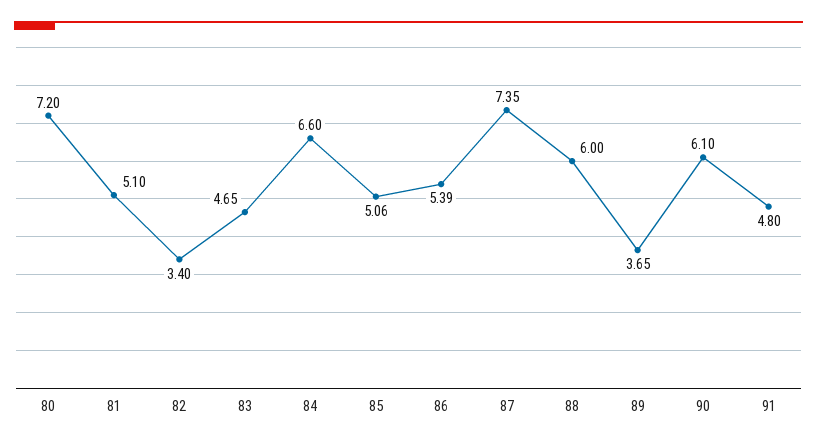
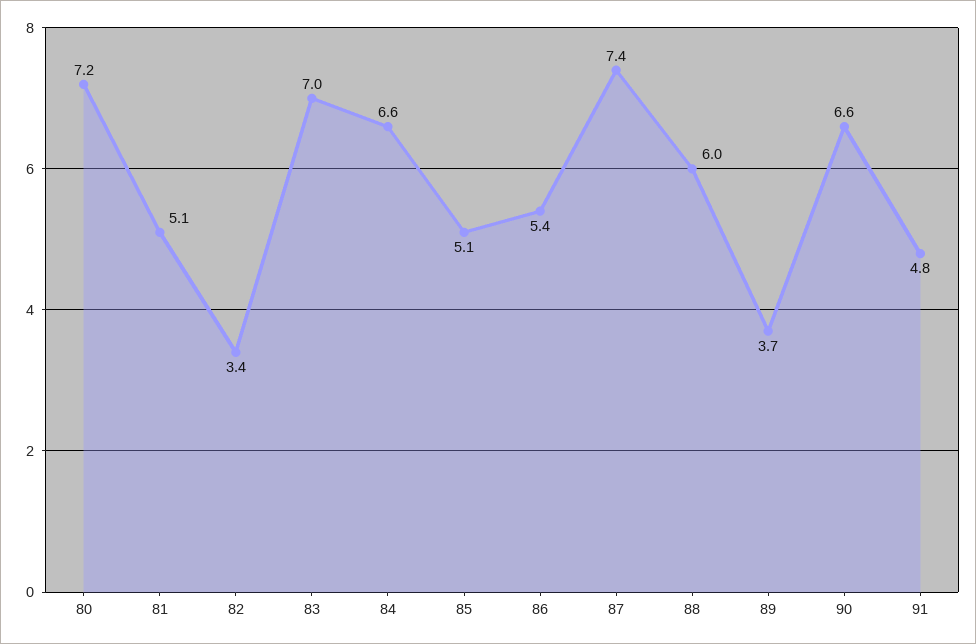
83: 4.65 -> 7
90: 6.1 -> 6.6

